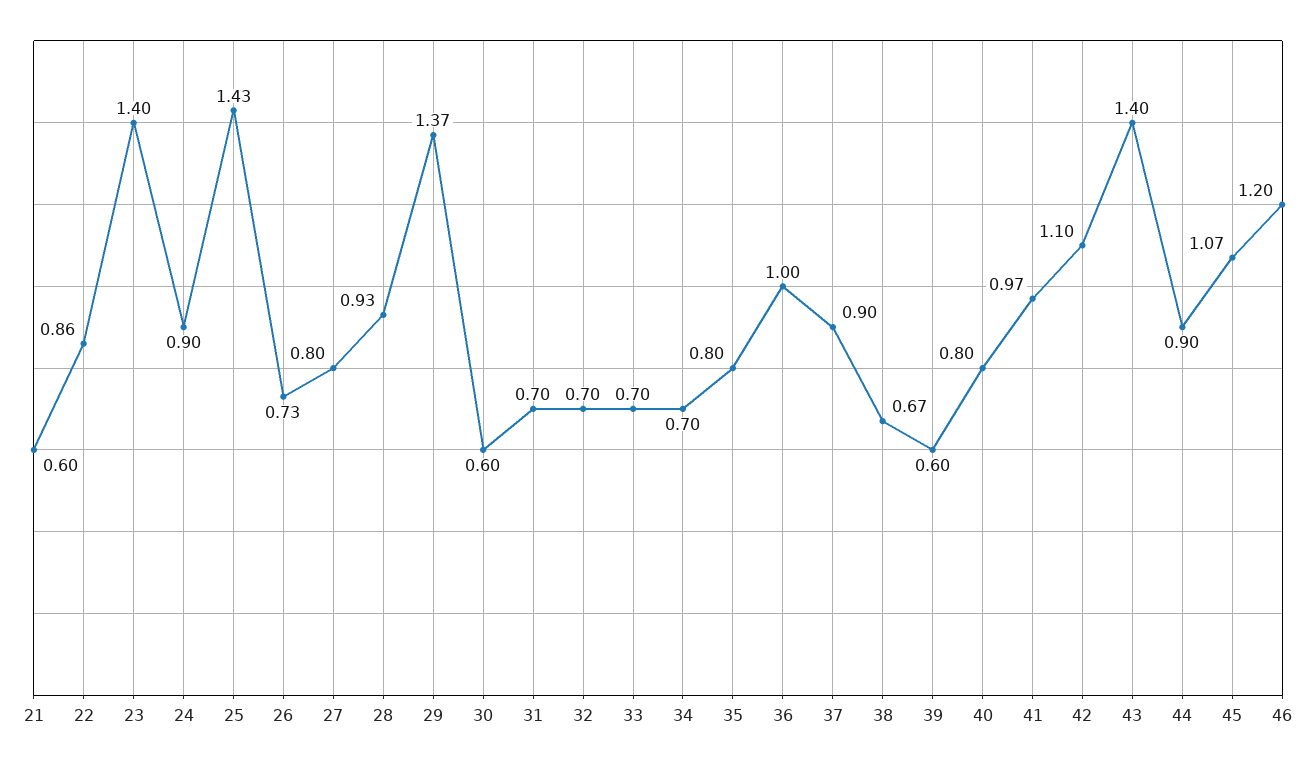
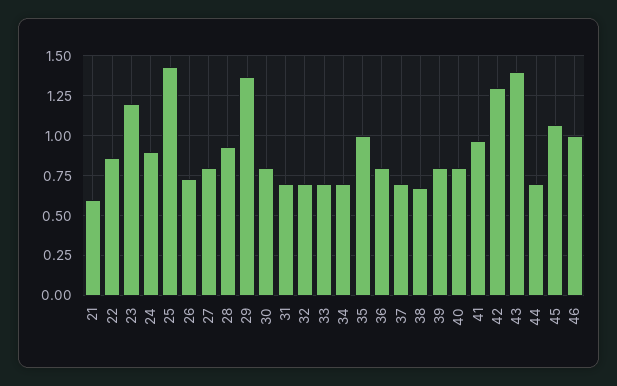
23: 1.4 -> 1.2
30: 0.6 -> 0.8
35: 0.8 -> 1
36: 1 -> 0.8
37: 0.9 -> 0.7
39: 0.6 -> 0.8
42: 1.1 -> 1.3
44: 0.9 -> 0.7
46: 1.2 -> 1

